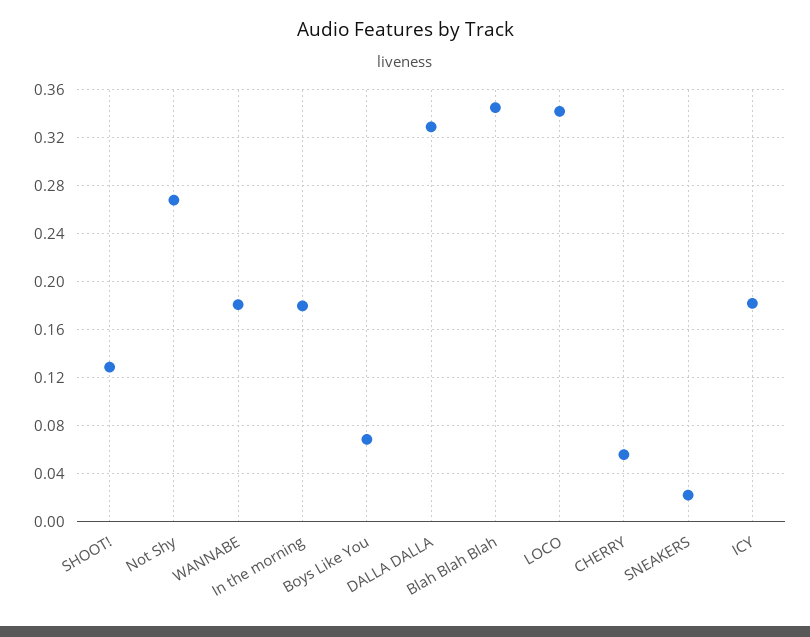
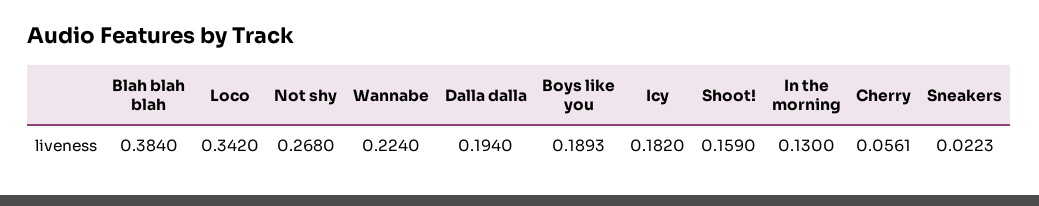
SHOOT!: 0.13 -> 0.159
WANNABE: 0.18 -> 0.224
In the morning: 0.18 -> 0.13
Boys Like You: 0.07 -> 0.1893
DALLA DALLA: 0.33 -> 0.194
Blah Blah Blah: 0.345 -> 0.384

